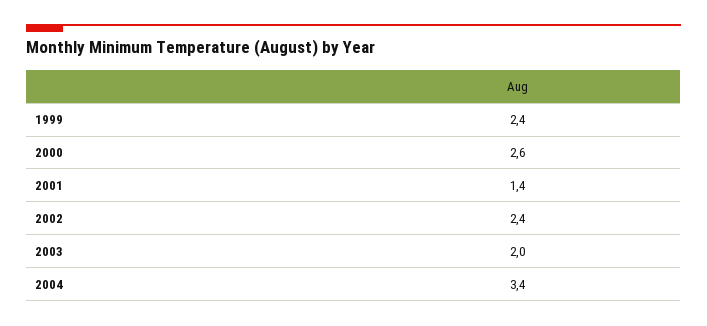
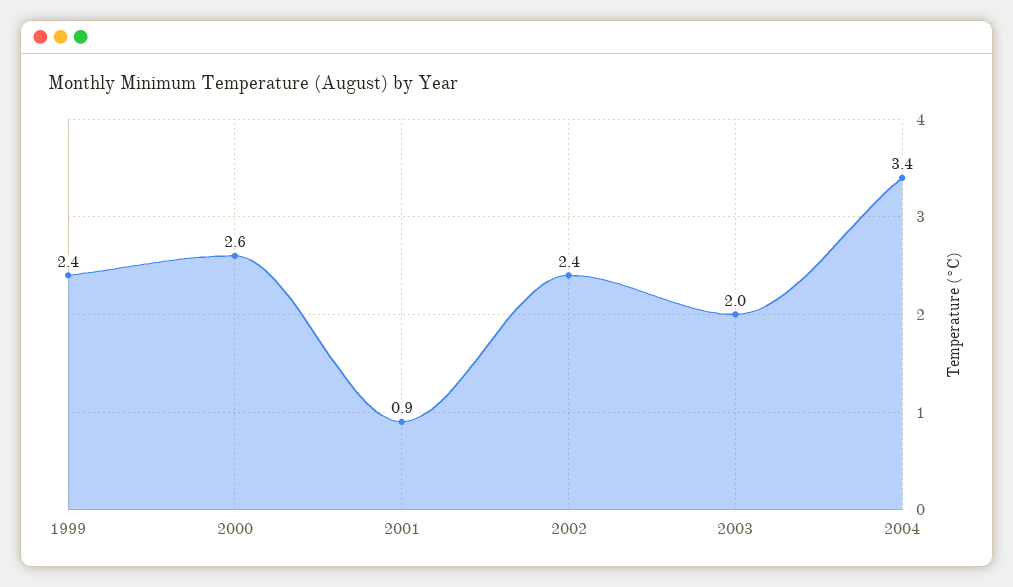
2001: 1.4 -> 0.9

